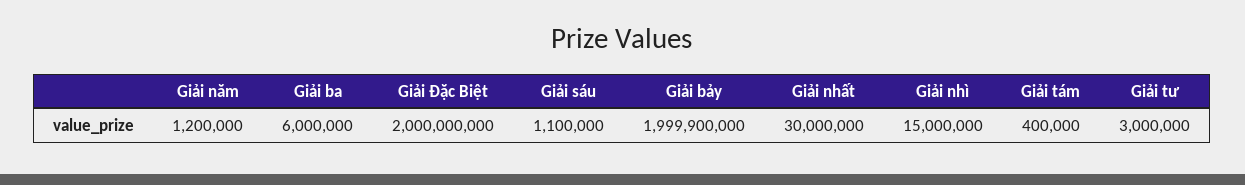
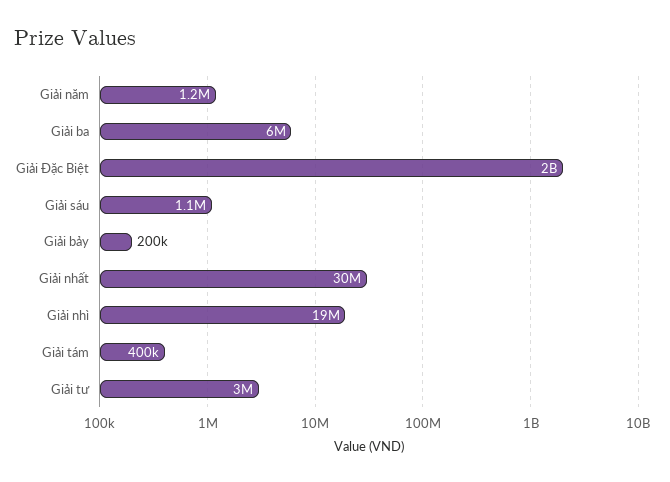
Giải bảy: 1999900000 -> 200000
Giải nhì: 15000000 -> 19000000

